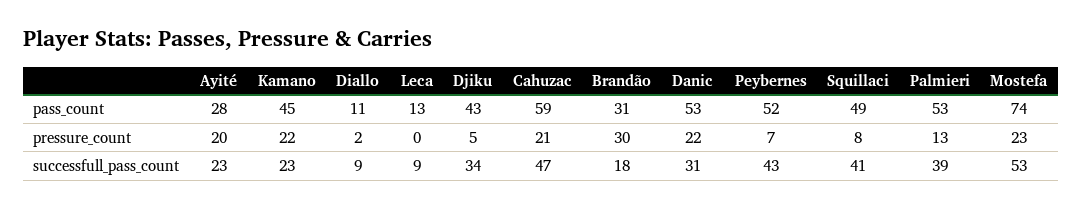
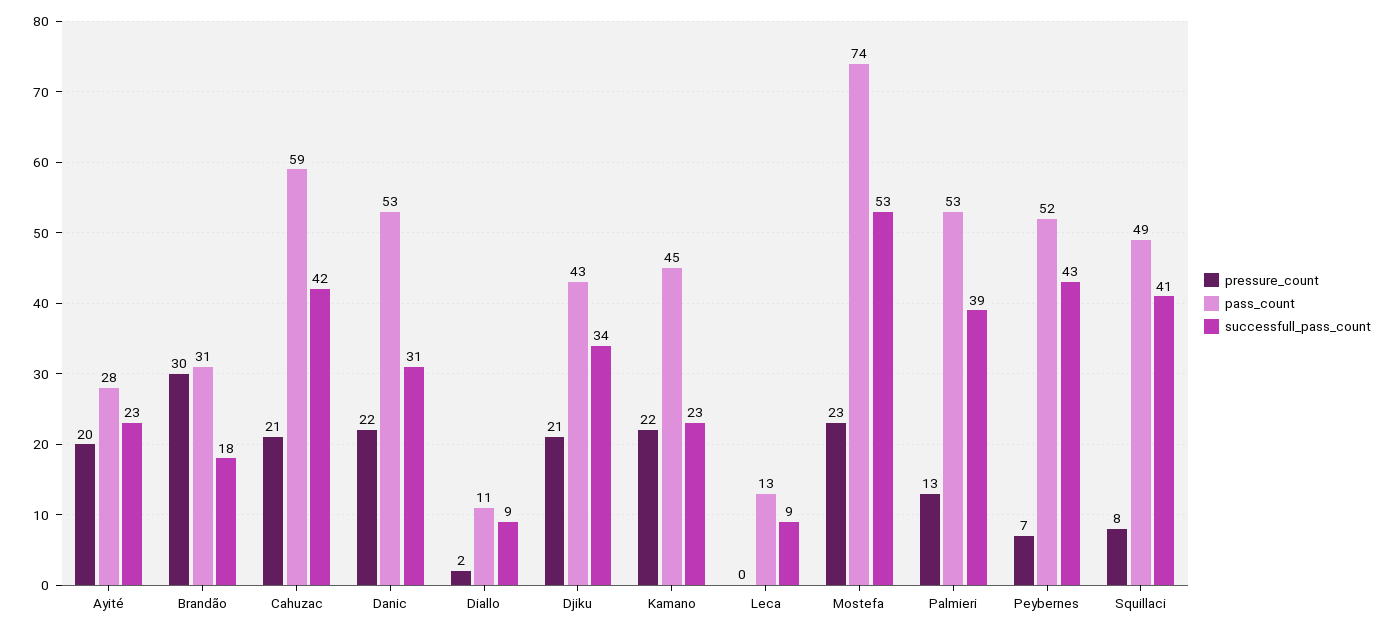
pressure_count, Djiku: 5 -> 21
successfull_pass_count, Cahuzac: 47 -> 42

